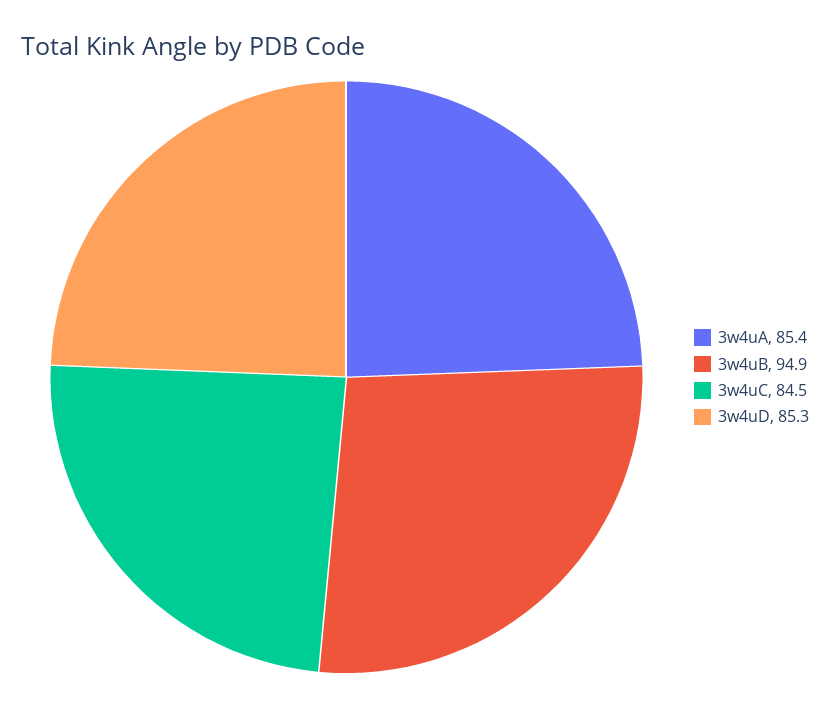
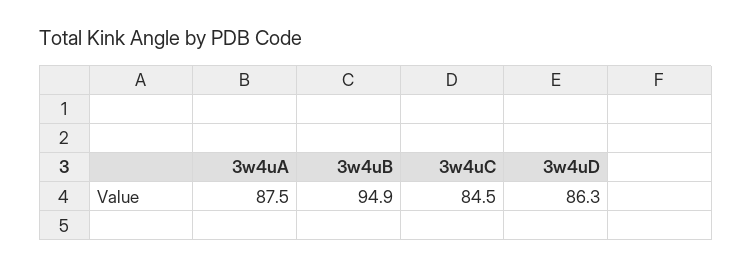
3w4uA: 85.4 -> 87.5
3w4uD: 85.3 -> 86.3

